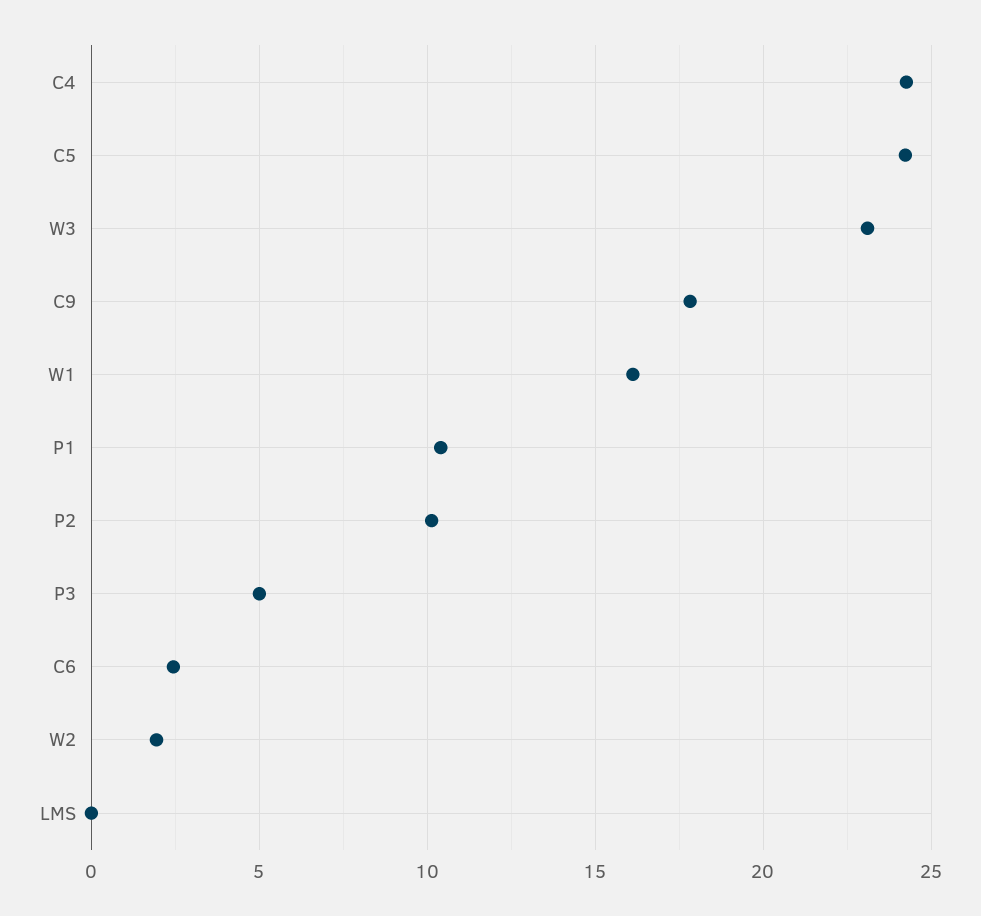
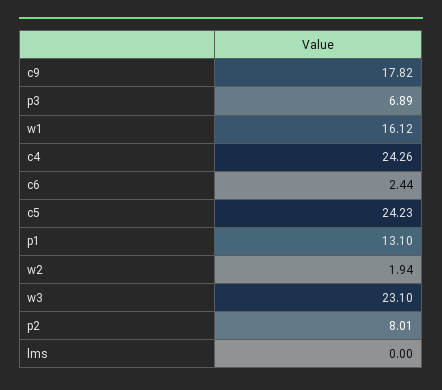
P1: 10.5 -> 13.1
P2: 10 -> 8.01
P3: 5 -> 6.89

